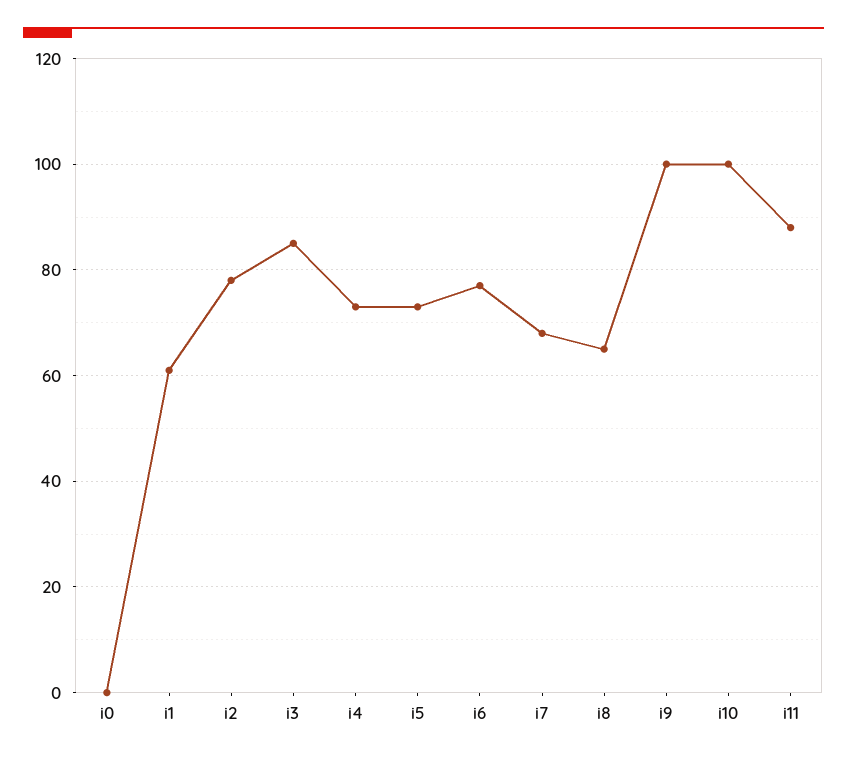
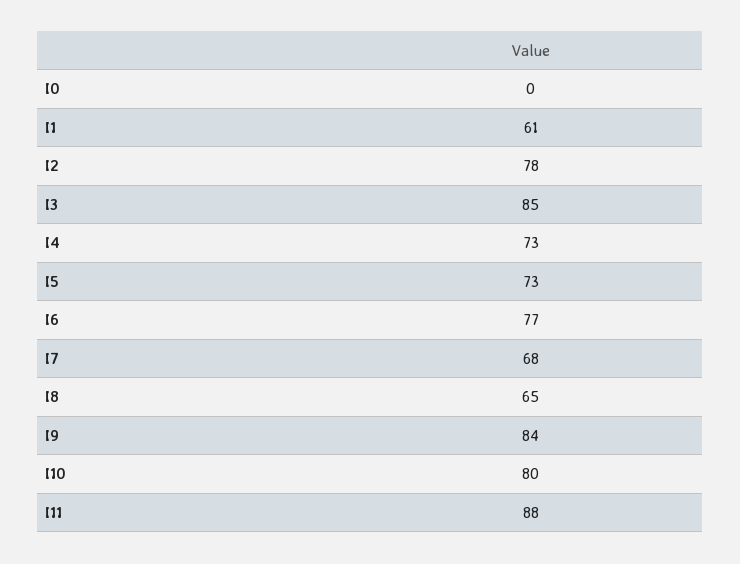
i9: 100 -> 84
i10: 100 -> 80

